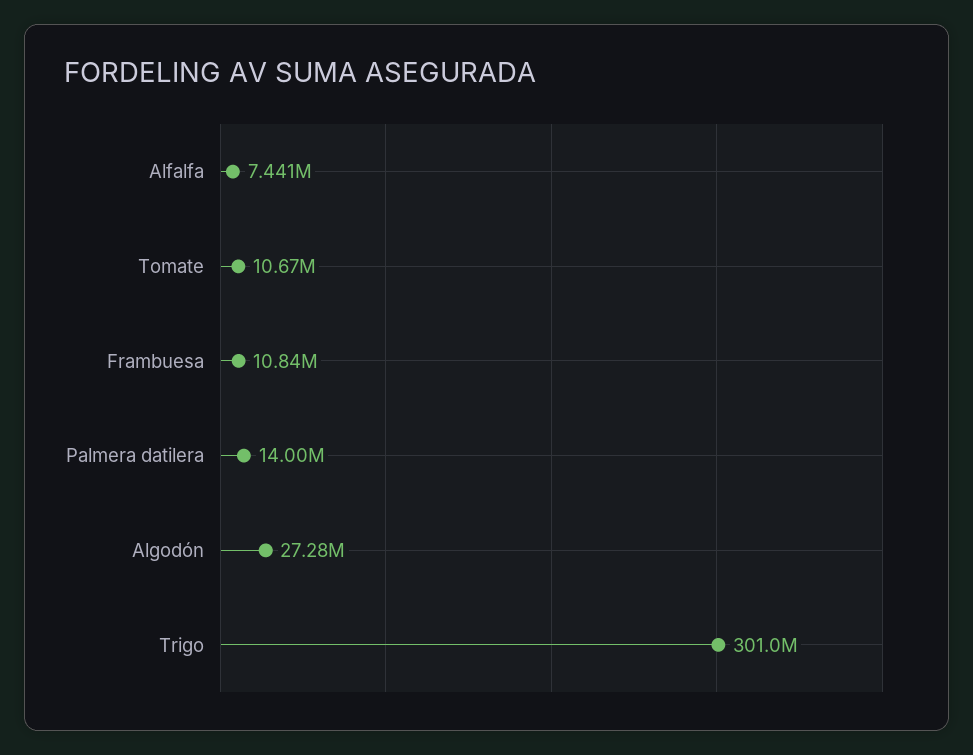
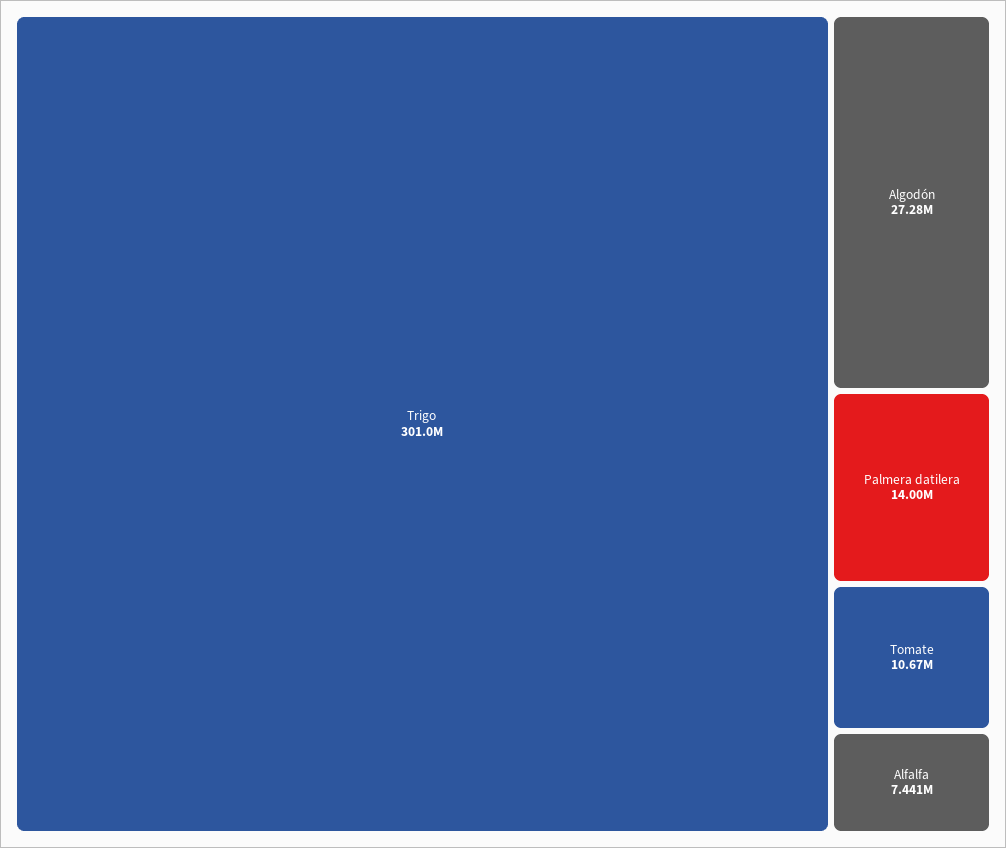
Frambuesa: 10840000 -> none

